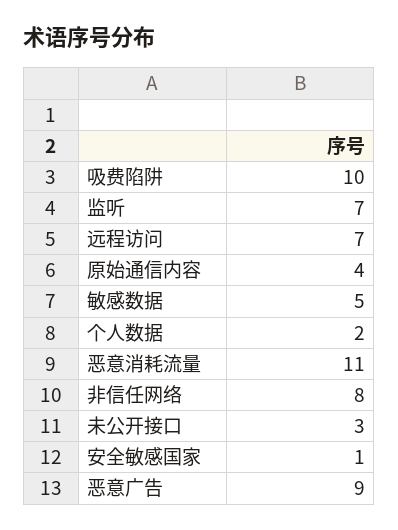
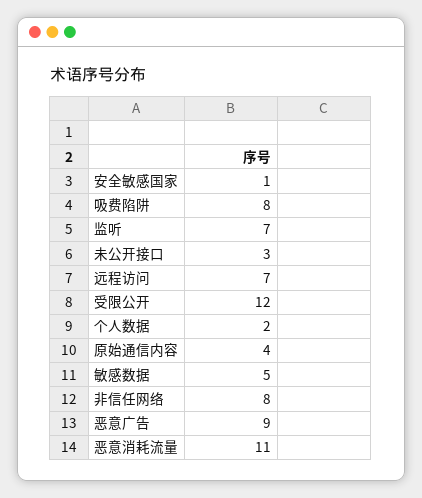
吸费陷阱: 10 -> 8
受限公开: none -> 12

